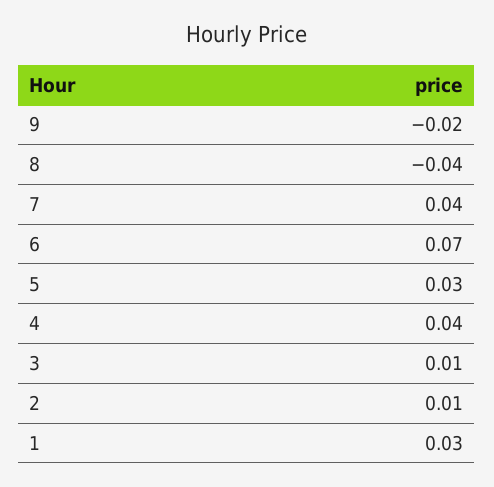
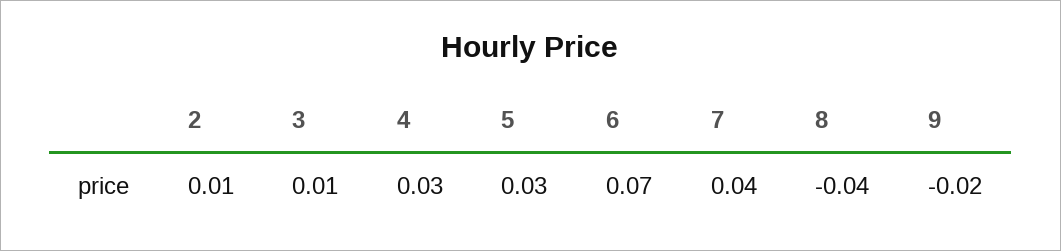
4: 0.04 -> 0.03
1: 0.03 -> none

